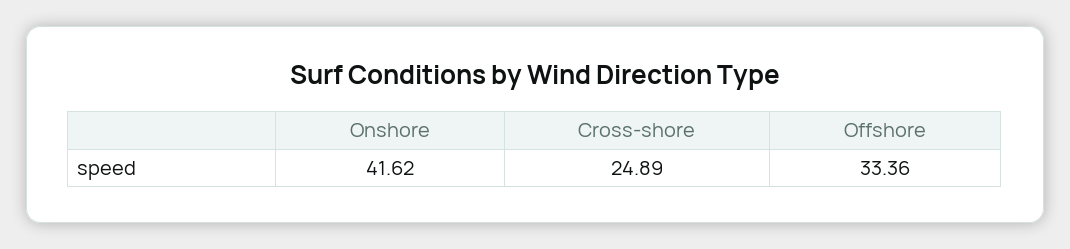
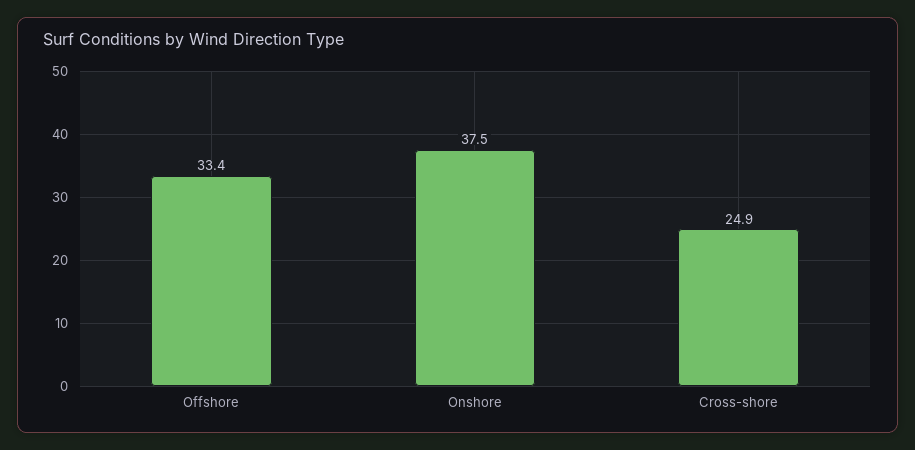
Onshore: 41.62 -> 37.5

